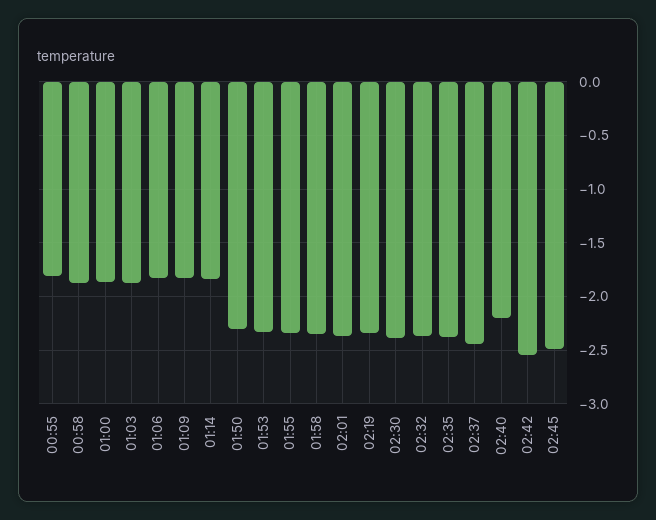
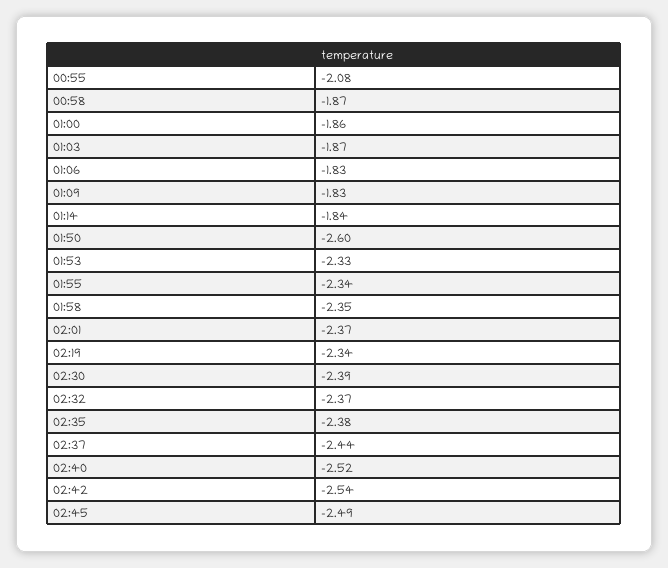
00:55: -1.8 -> -2.08
01:50: -2.3 -> -2.6
02:40: -2.2 -> -2.52

